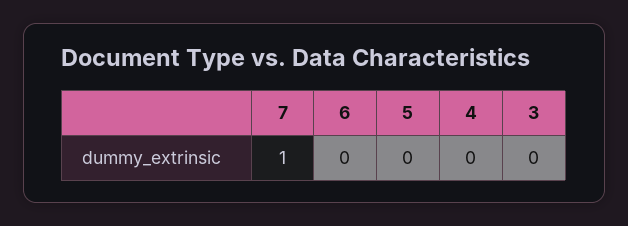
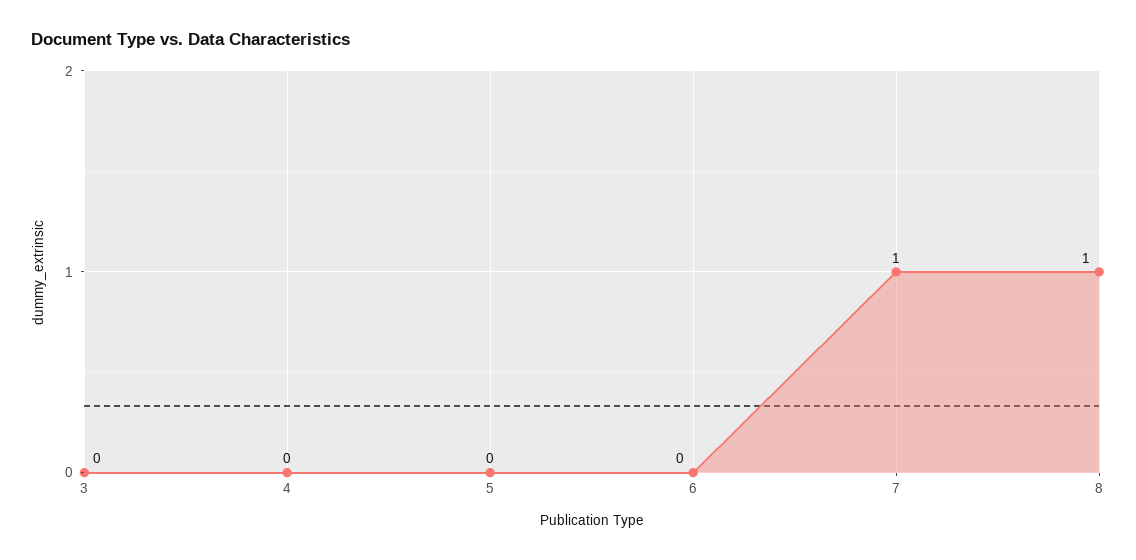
8: none -> 1

